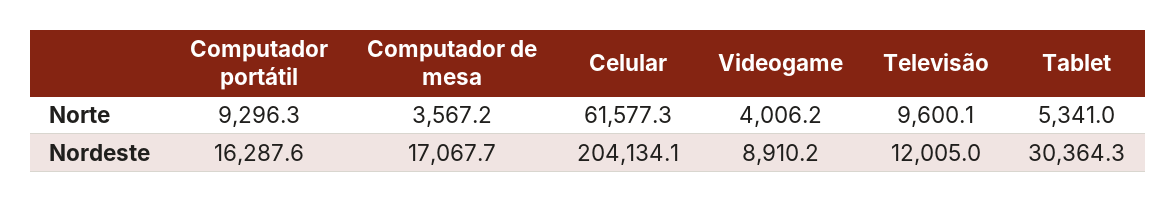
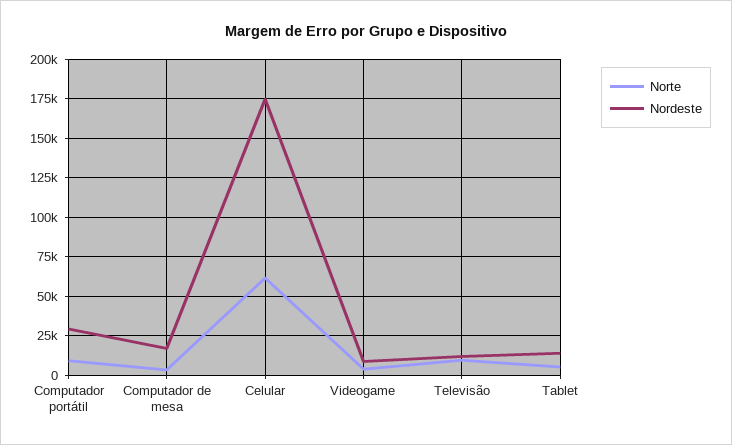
Nordeste, Computador portátil: 16287.6 -> 30000
Nordeste, Celular: 204134.1 -> 175000
Nordeste, Tablet: 30364.3 -> 15000

